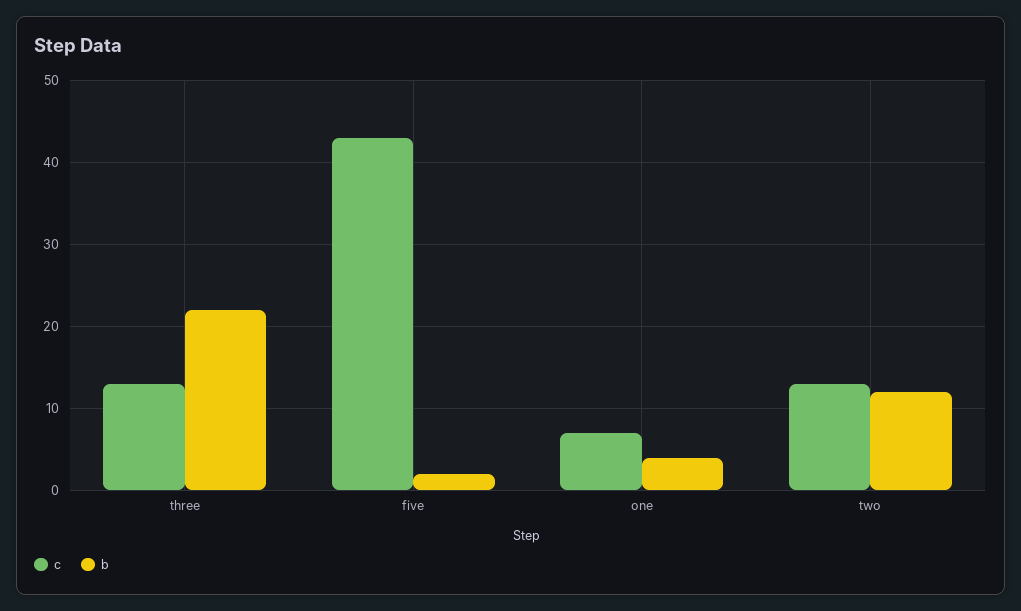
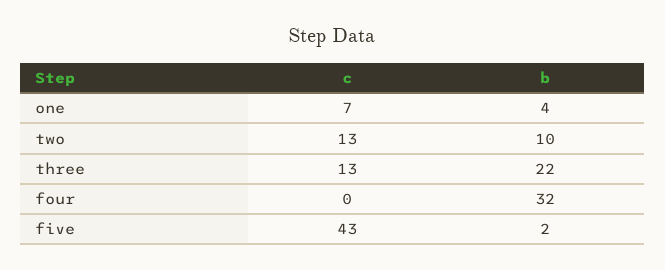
b, two: 12 -> 10
c, four: none -> 0
b, four: none -> 32

